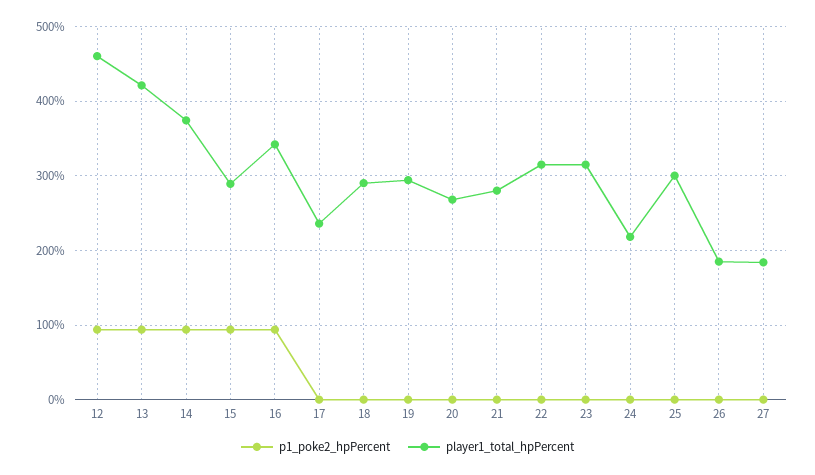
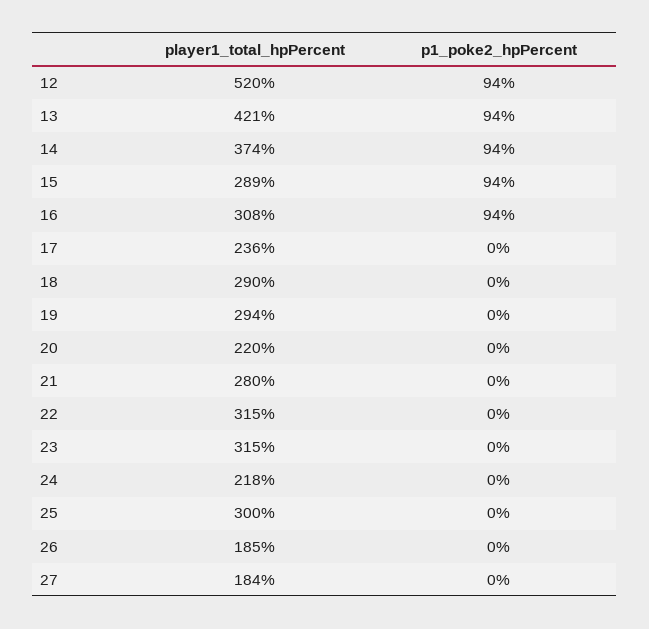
player1_total_hpPercent, 12: 460 -> 520
player1_total_hpPercent, 16: 340 -> 308
player1_total_hpPercent, 20: 270 -> 220

